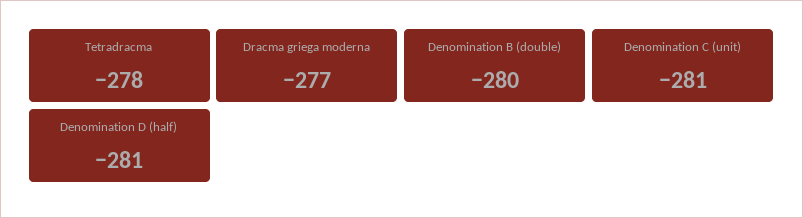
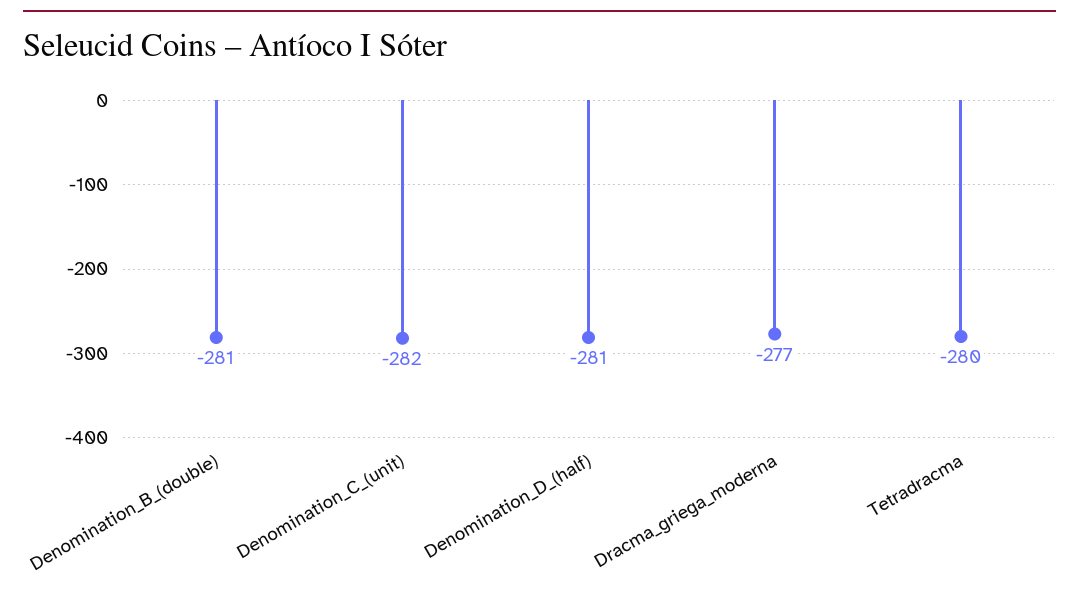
Tetradracma: -278 -> -280
Denomination B (double): -280 -> -281
Denomination C (unit): -281 -> -282

